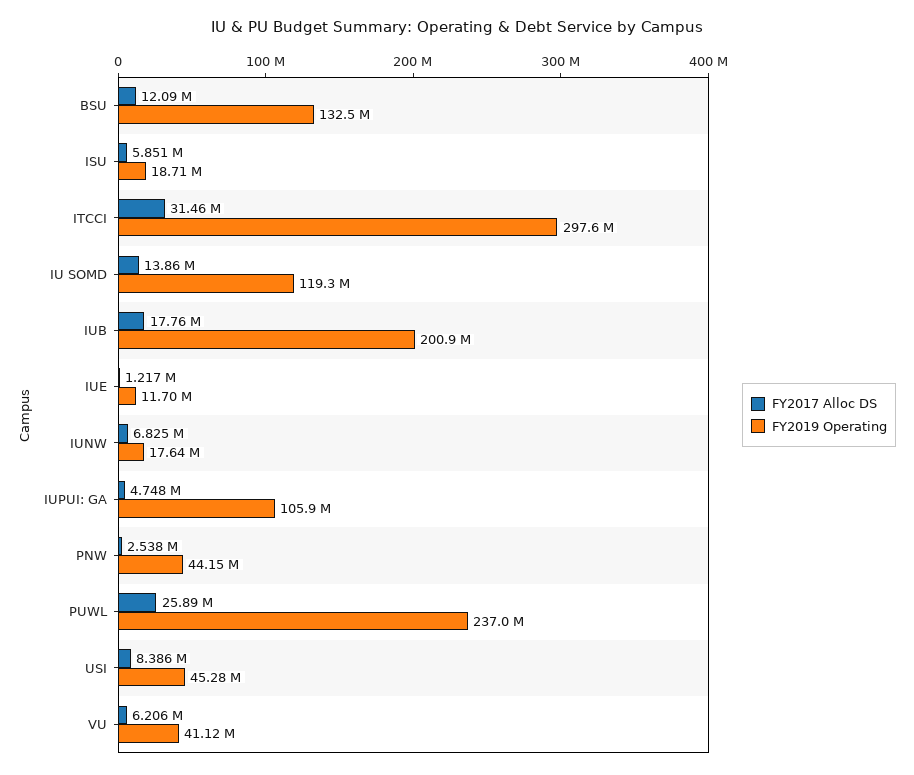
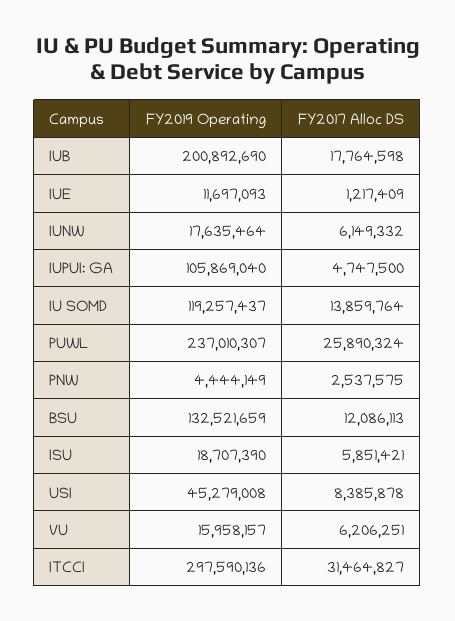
FY2017 Alloc DS, IUNW: 6825000 -> 6149332
FY2019 Operating, PNW: 44150000 -> 4444149
FY2019 Operating, VU: 41120000 -> 15958157

